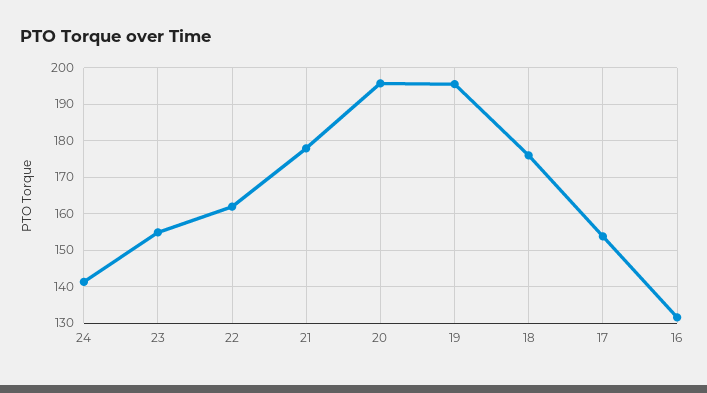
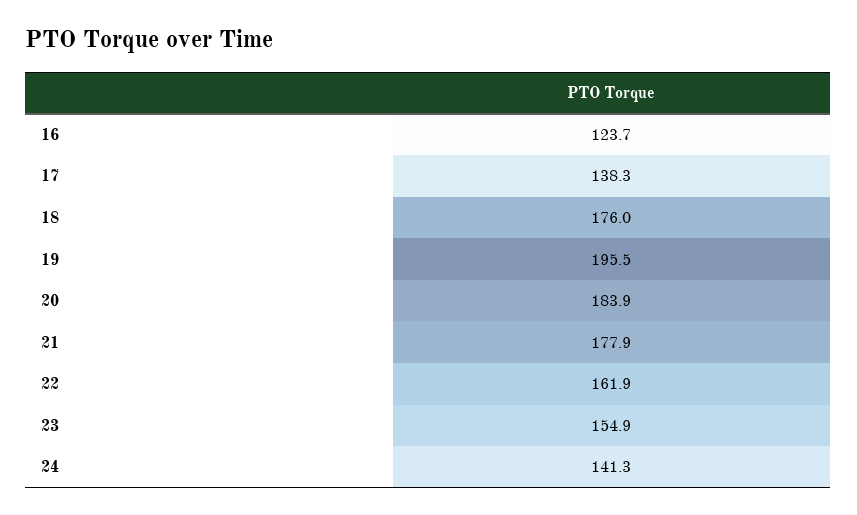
20: 196 -> 183.9
17: 154 -> 138.3
16: 132 -> 123.7

